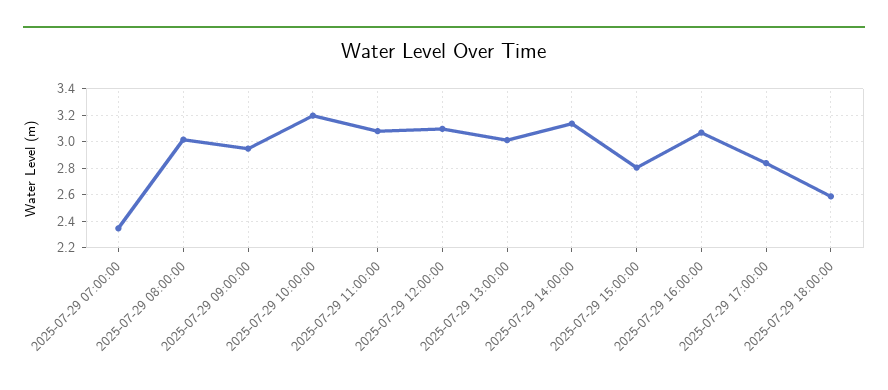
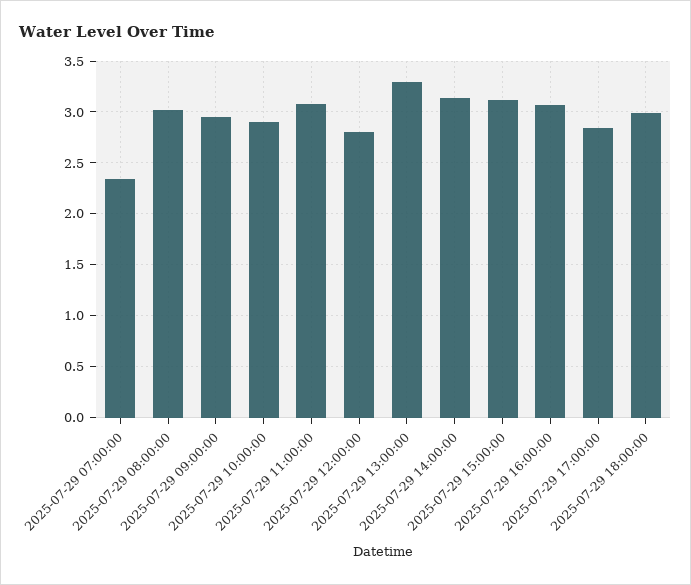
2025-07-29 10:00:00: 3.2 -> 2.9
2025-07-29 12:00:00: 3.1 -> 2.8
2025-07-29 13:00:00: 3 -> 3.3
2025-07-29 15:00:00: 2.8 -> 3.1
2025-07-29 18:00:00: 2.6 -> 3

